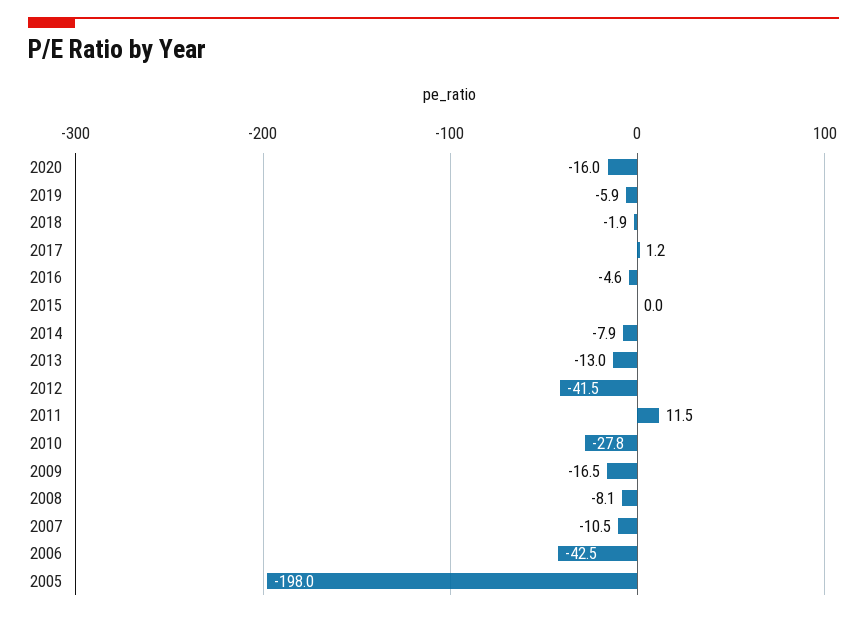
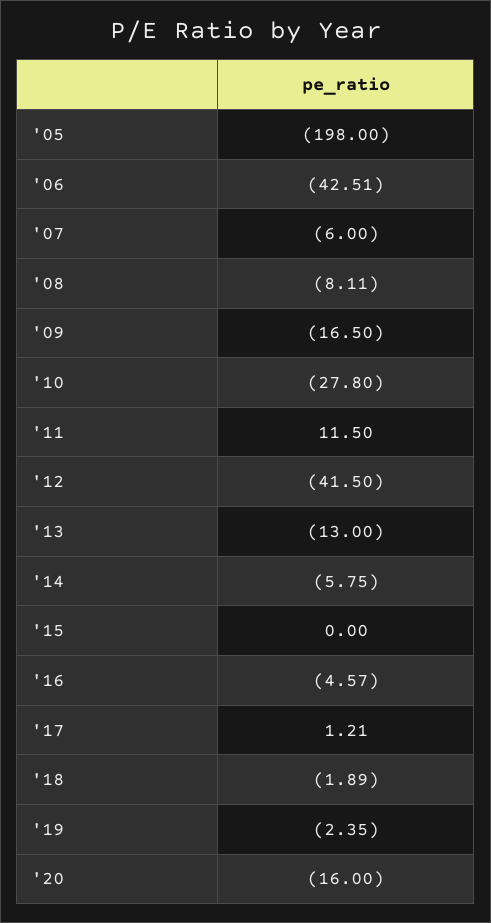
2019: -5.9 -> -2.35
2014: -7.9 -> -5.75
2007: -10.5 -> -6

